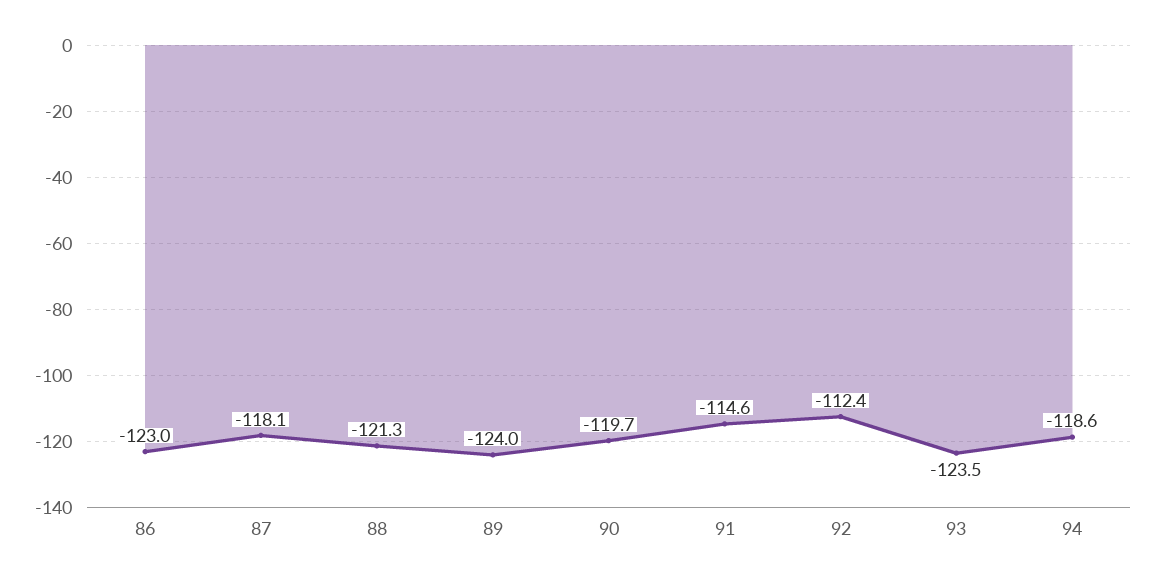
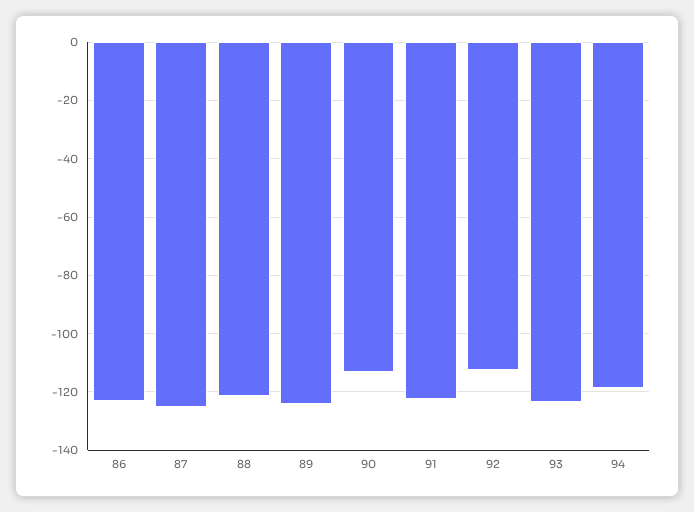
87: -118.1 -> -125
90: -119.7 -> -112.5
91: -114.6 -> -122.5

